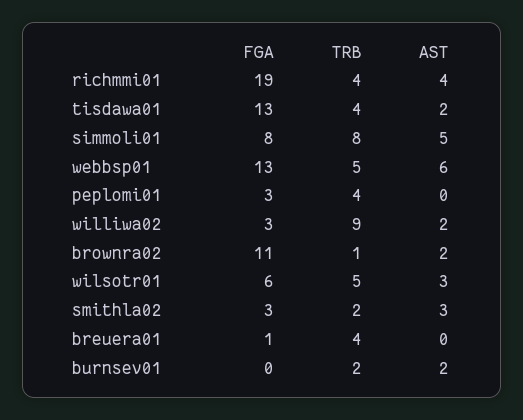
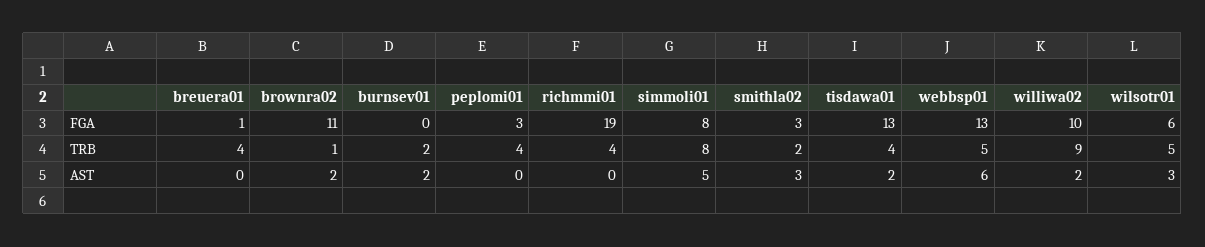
AST, richmmi01: 4 -> 0
FGA, williwa02: 3 -> 10

